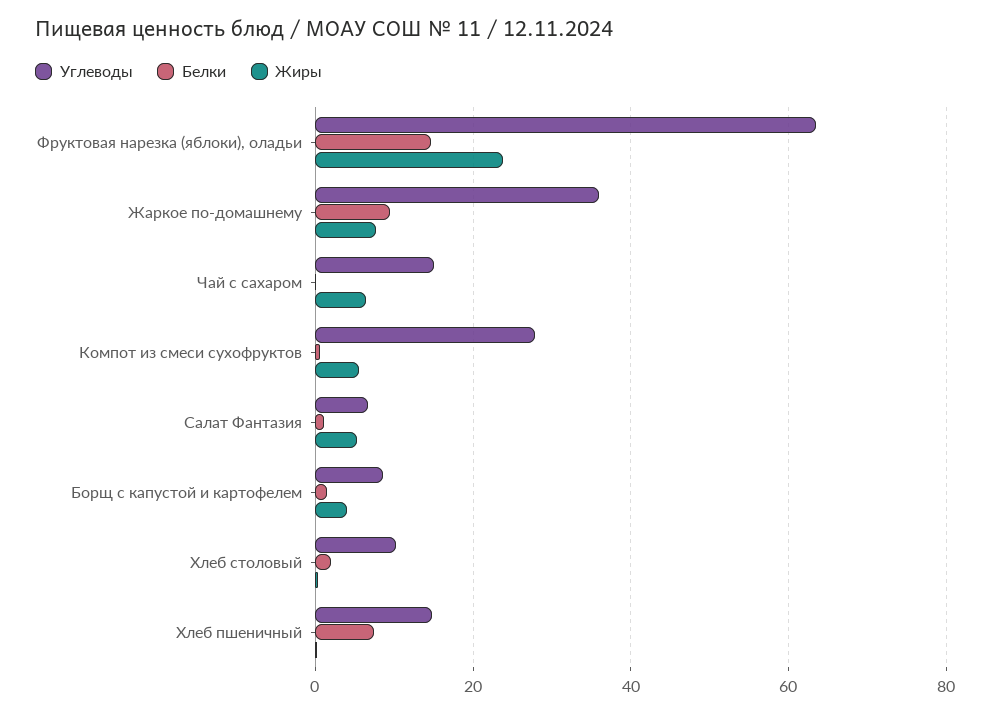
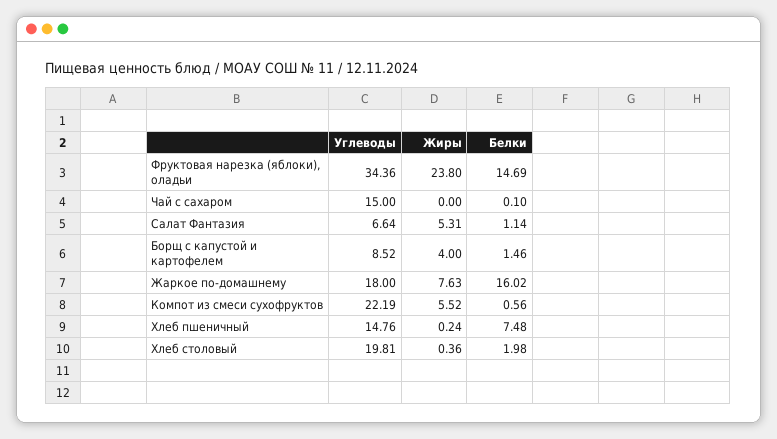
Углеводы, Фруктовая нарезка (яблоки), оладьи: 64 -> 34.36
Углеводы, Жаркое по-домашнему: 36 -> 18
Белки, Жаркое по-домашнему: 10 -> 16.02
Жиры, Чай с сахаром: 6 -> 0
Углеводы, Компот из смеси сухофруктов: 28 -> 22.19
Углеводы, Хлеб столовый: 10 -> 19.81

